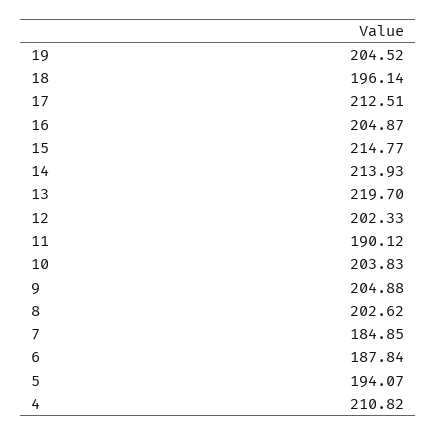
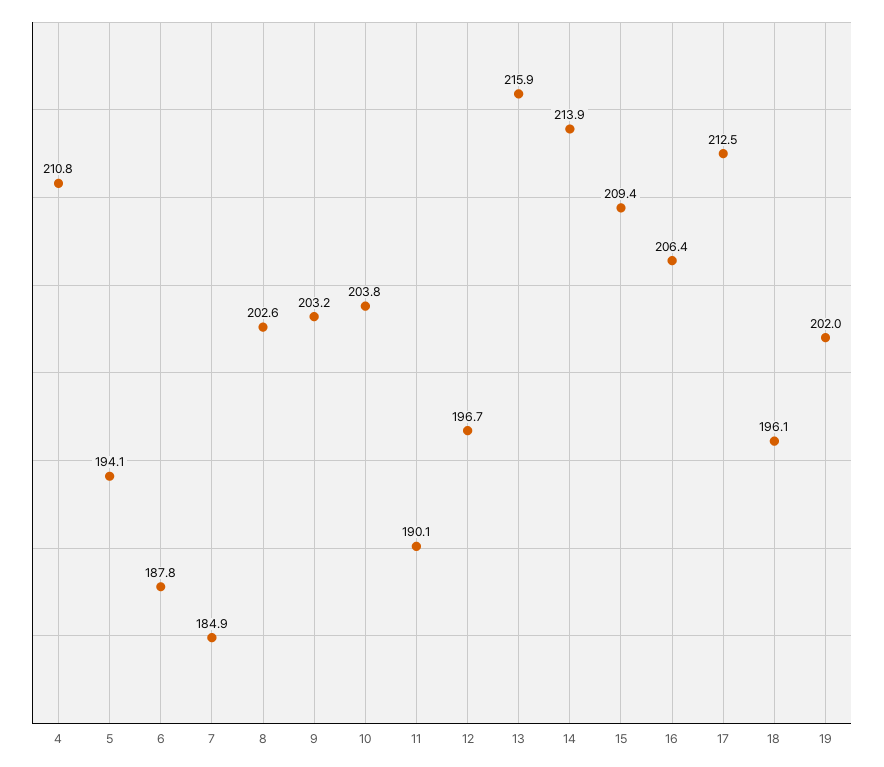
19: 204.52 -> 202
16: 204.87 -> 206.4
15: 214.77 -> 209.4
13: 219.7 -> 215.9
12: 202.33 -> 196.7
9: 204.88 -> 203.2

